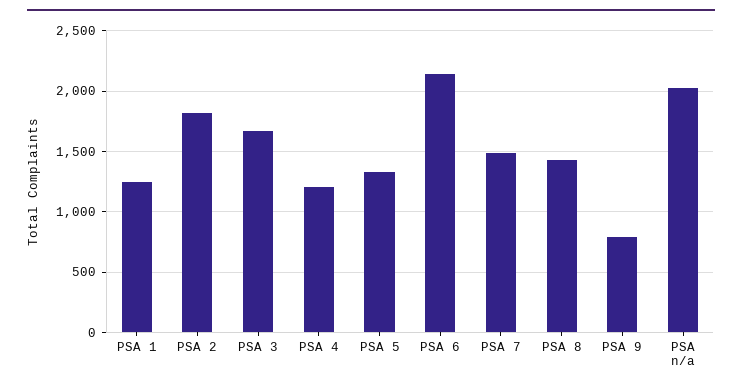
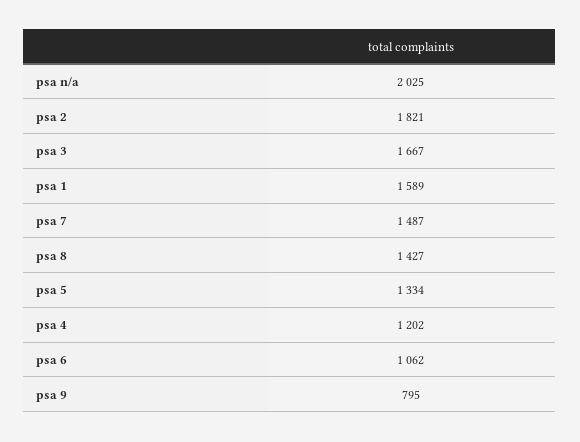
PSA 1: 1250 -> 1589
PSA 6: 2150 -> 1062

